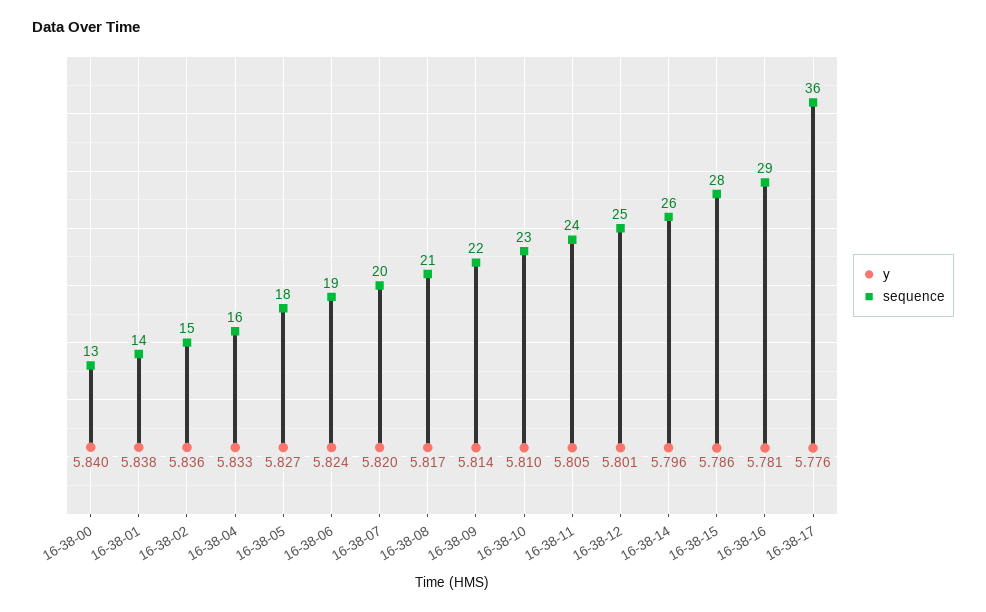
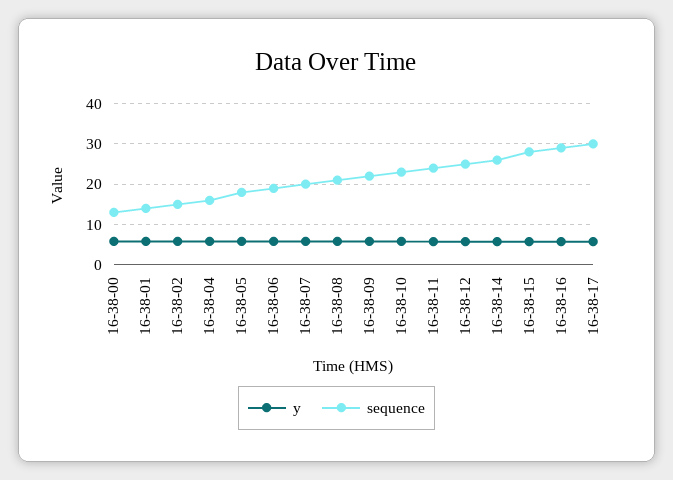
sequence, 16-38-17: 36 -> 30

